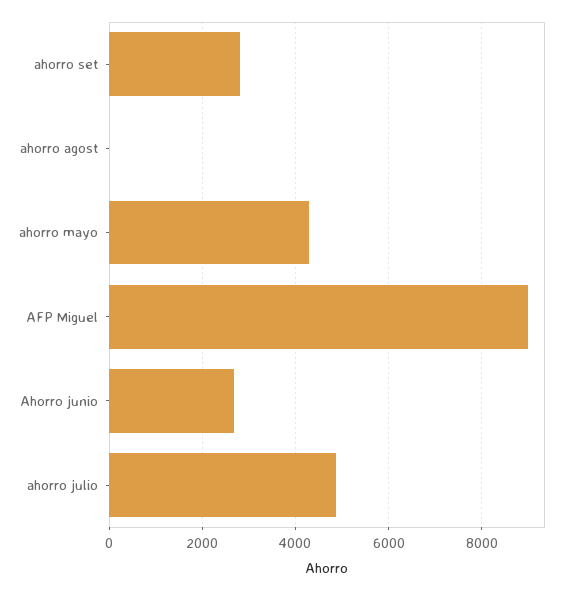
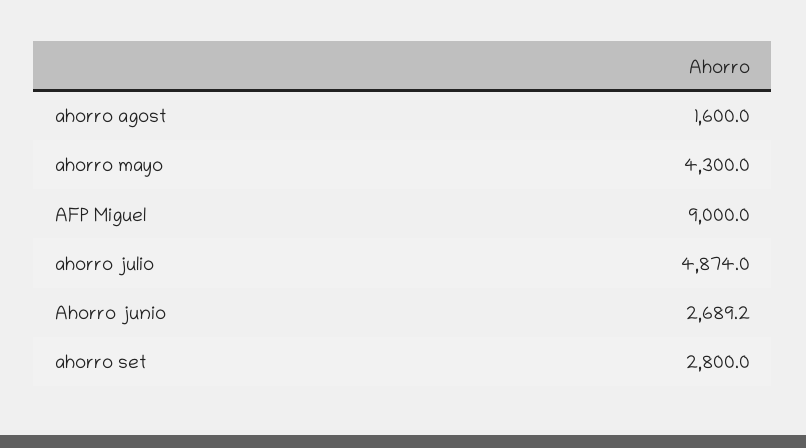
ahorro agost: 0 -> 1600

